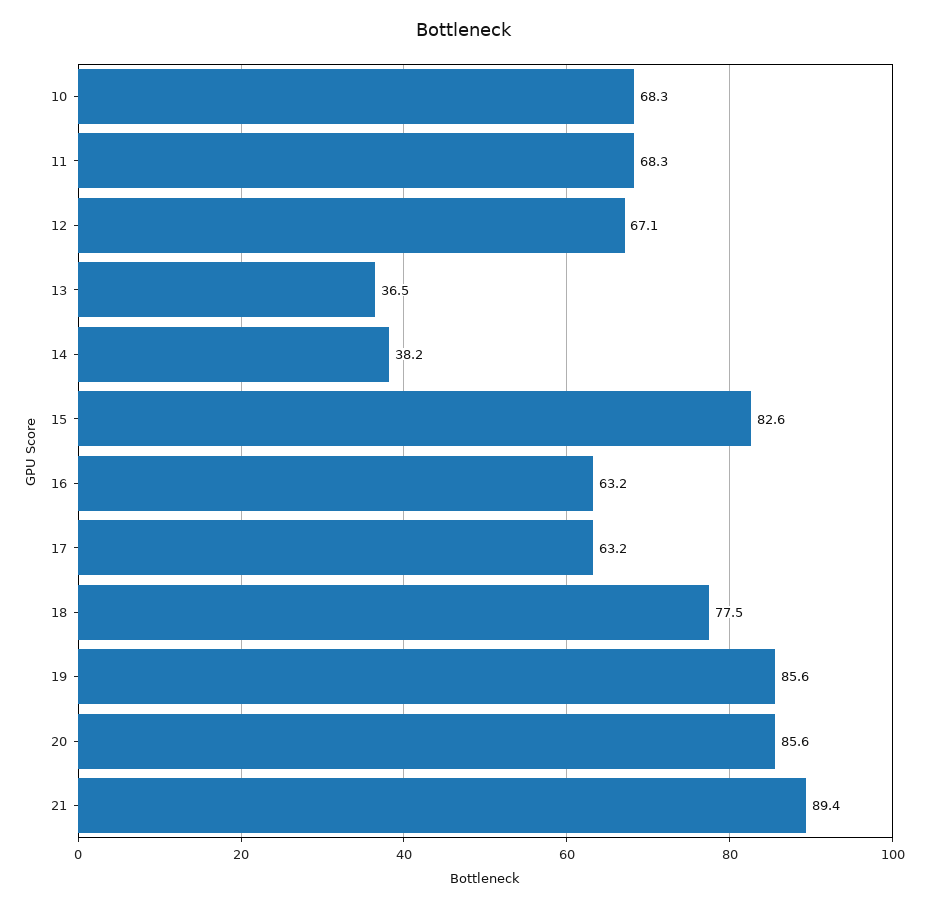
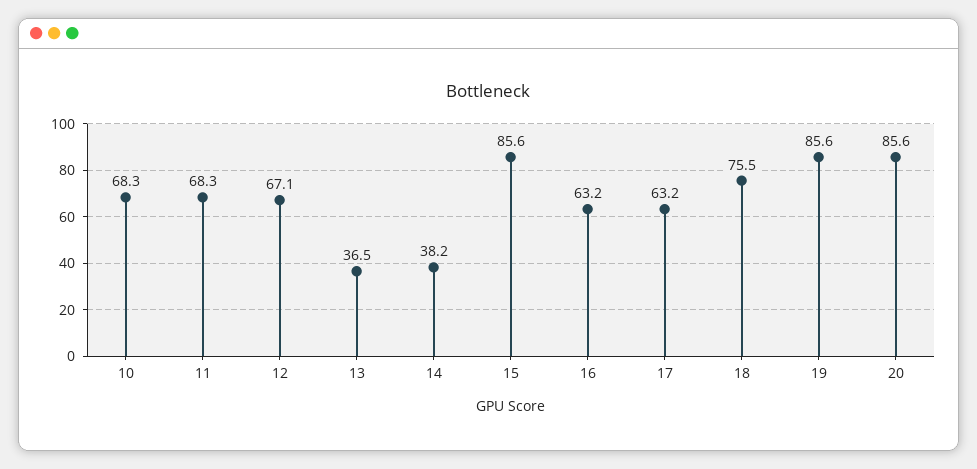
15: 82.6 -> 85.6
18: 77.5 -> 75.5
21: 89.4 -> none

